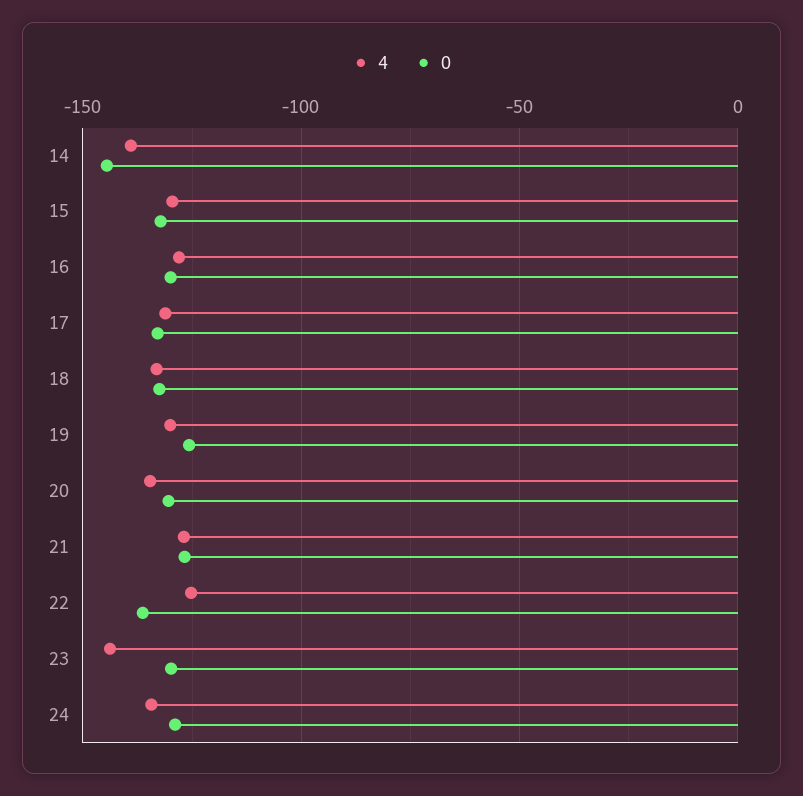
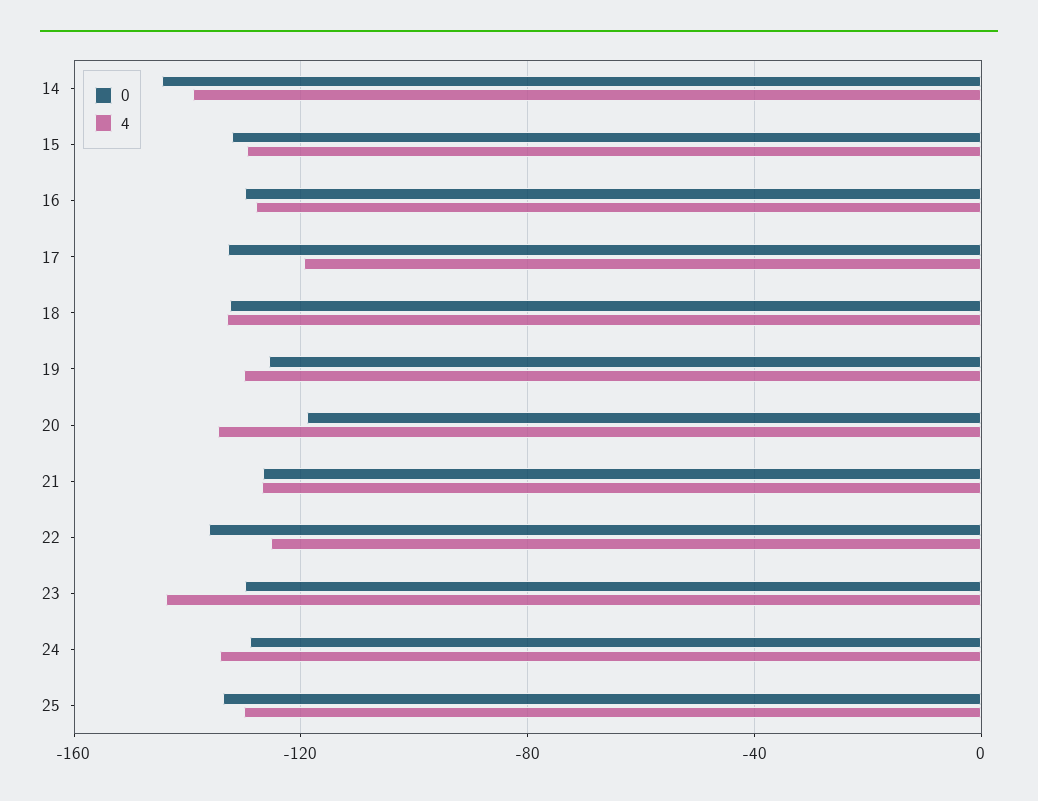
4, 17: -130 -> -120
0, 20: -130 -> -120
0, 25: none -> -135
4, 25: none -> -130

